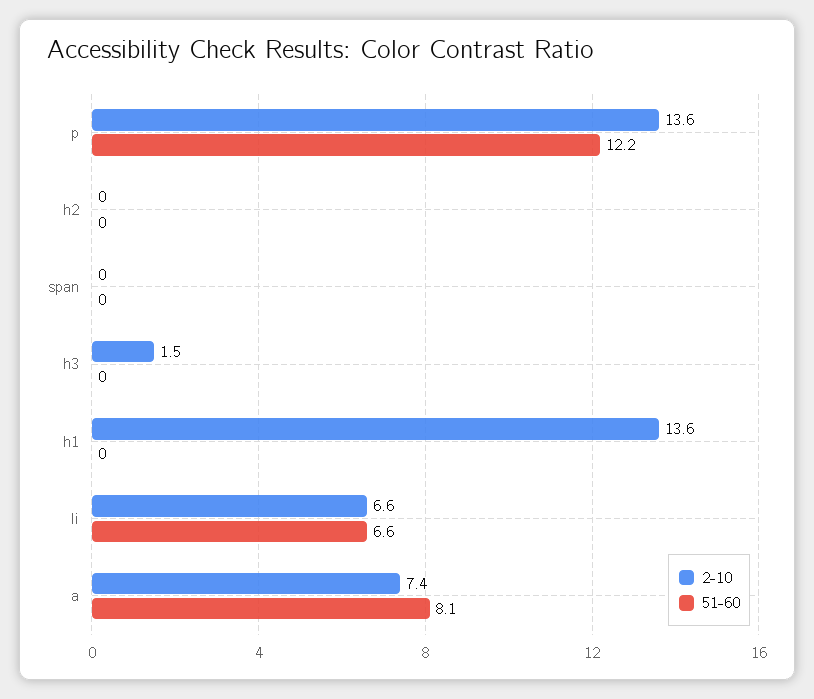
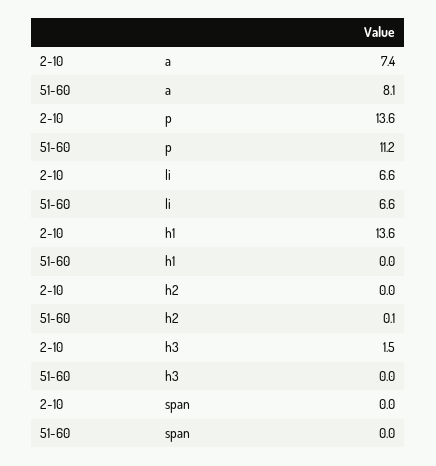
51-60, p: 12.2 -> 11.2
51-60, h2: 0 -> 0.1

